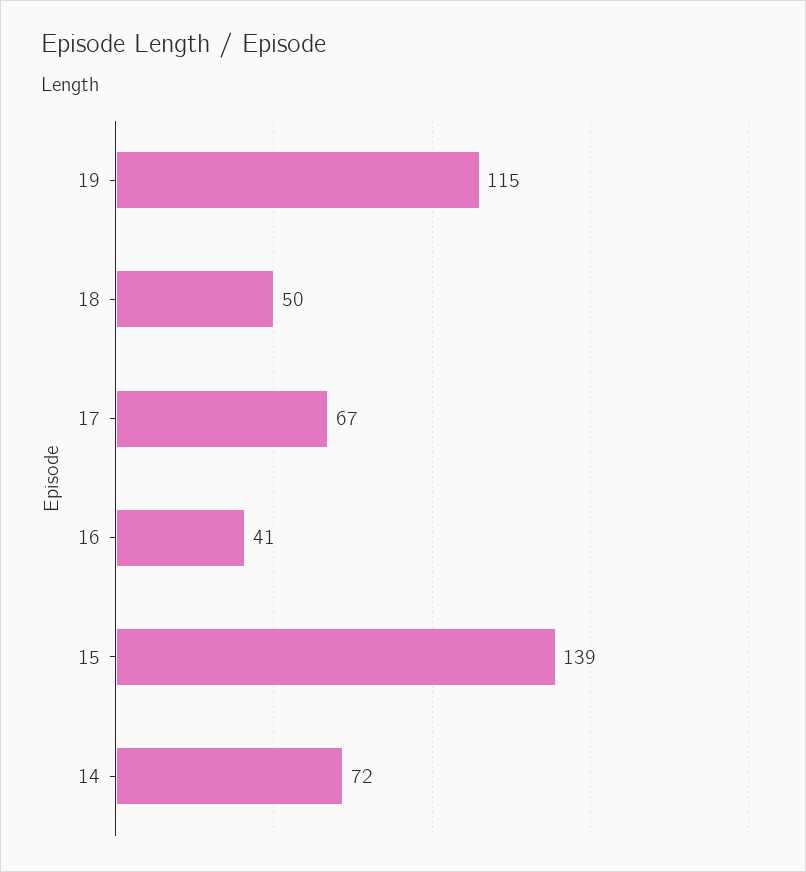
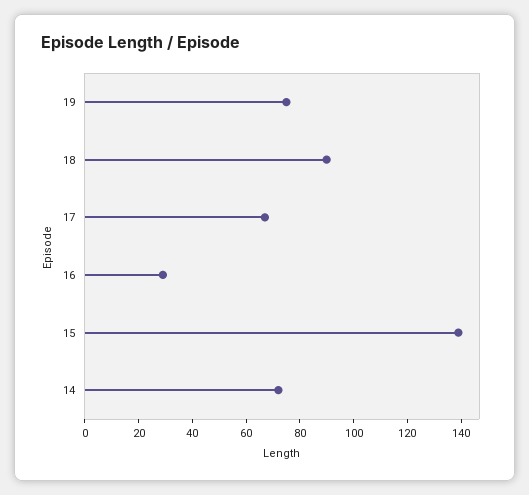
19: 115 -> 75
18: 50 -> 90
16: 41 -> 30

